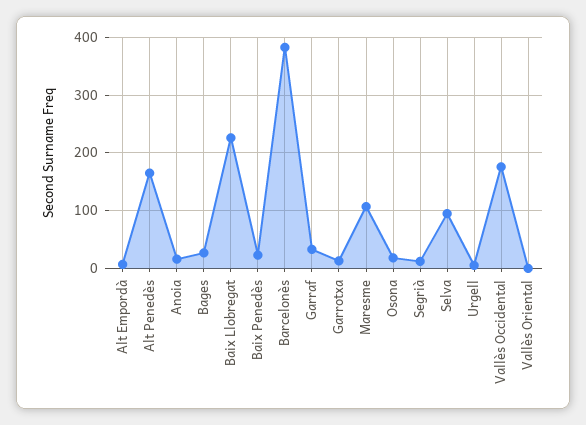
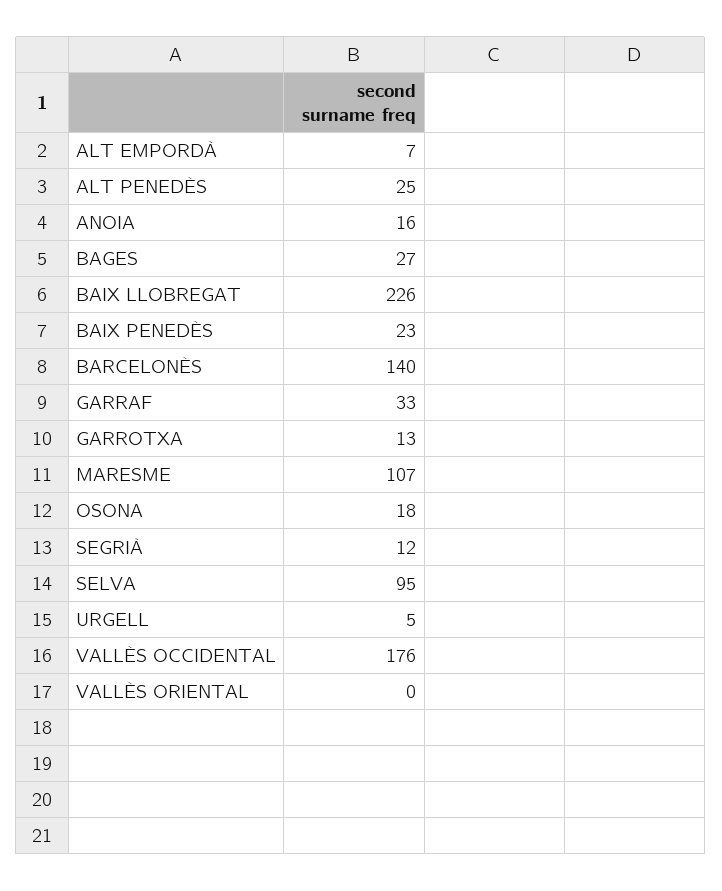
Alt Penedès: 160 -> 25
Barcelonès: 380 -> 140

